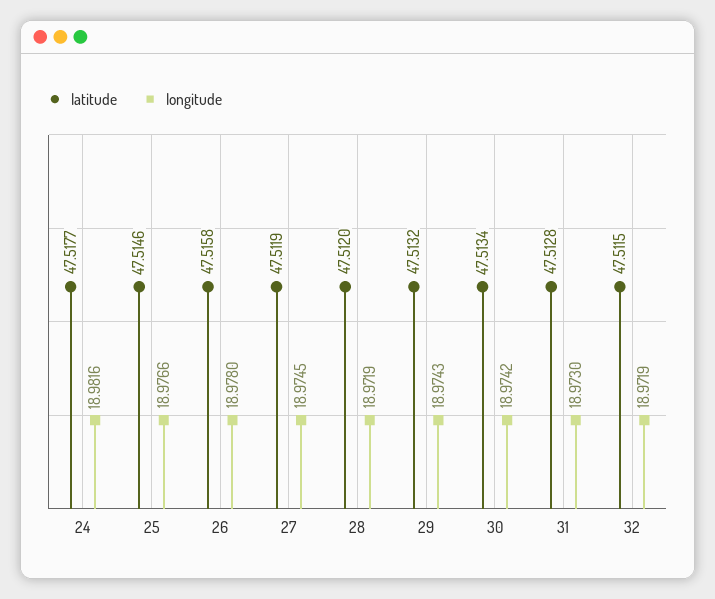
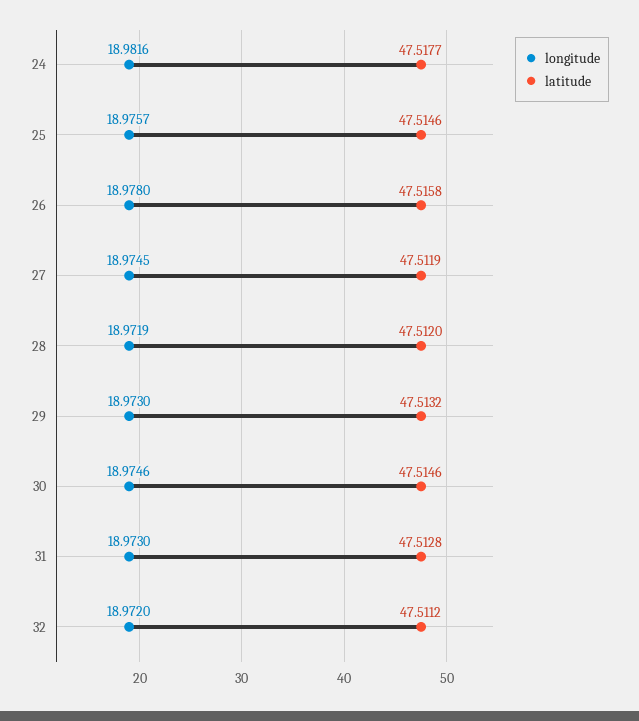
longitude, 25: 18.9766 -> 18.9757
longitude, 29: 18.9743 -> 18.973
latitude, 30: 47.5134 -> 47.5146
longitude, 30: 18.9742 -> 18.9746
latitude, 32: 47.5115 -> 47.5112
longitude, 32: 18.9719 -> 18.972

